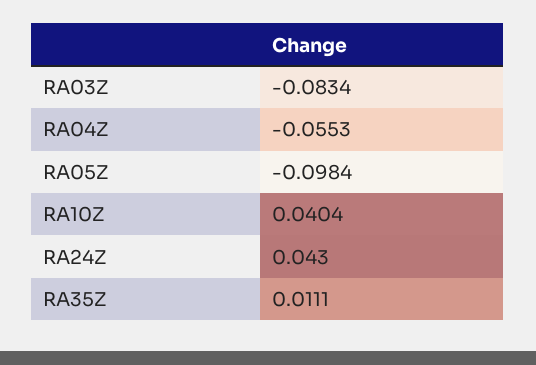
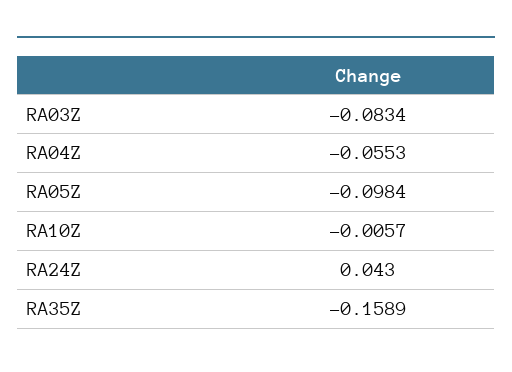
RA10Z: 0.0404 -> -0.0057
RA35Z: 0.0111 -> -0.1589

